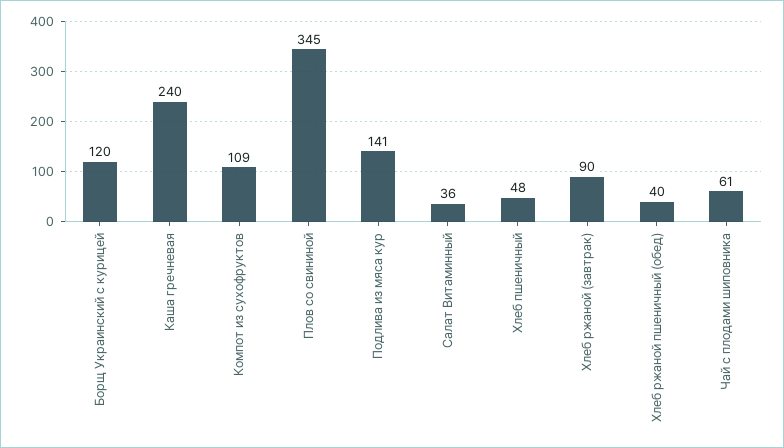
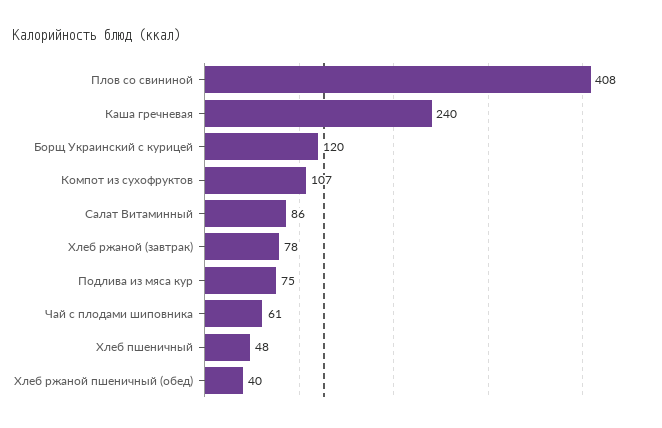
Компот из сухофруктов: 109 -> 107
Плов со свининой: 345 -> 408
Подлива из мяса кур: 141 -> 75
Салат Витаминный: 36 -> 86
Хлеб ржаной (завтрак): 90 -> 78

